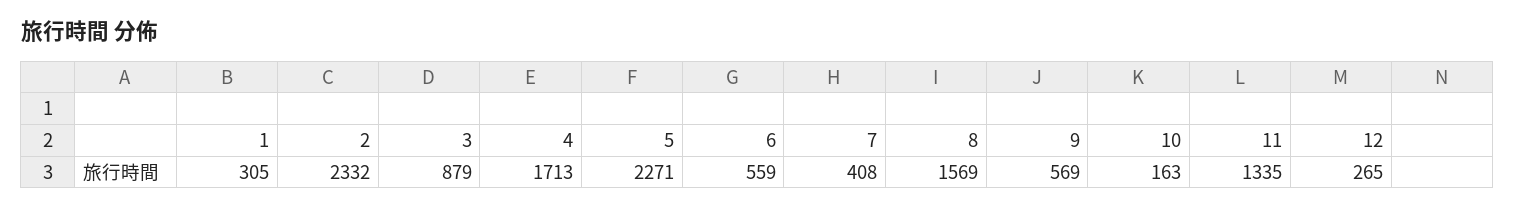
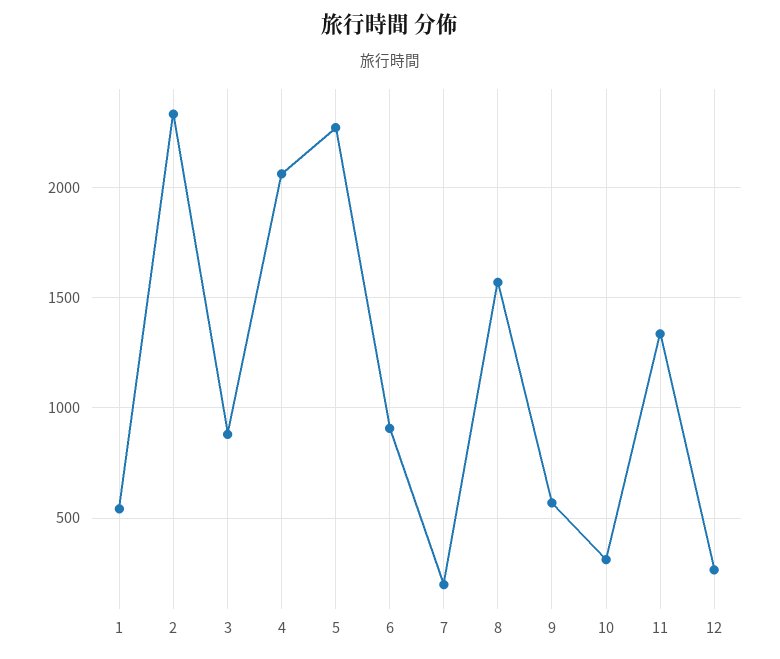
1: 305 -> 550
4: 1713 -> 2050
6: 559 -> 900
7: 408 -> 200
10: 163 -> 300

